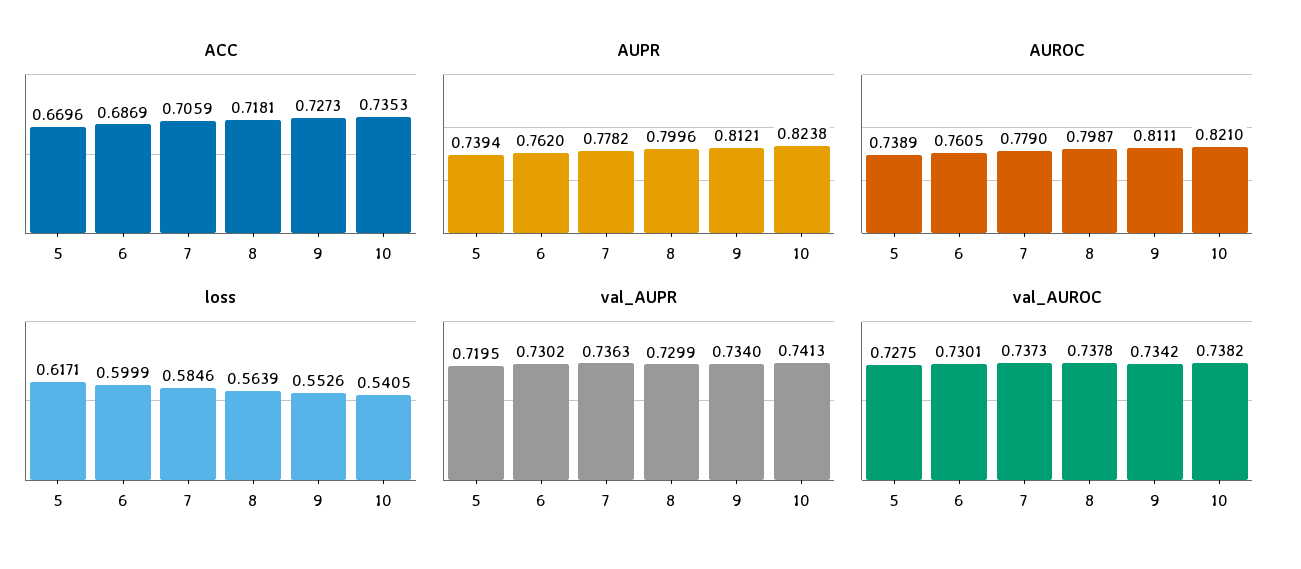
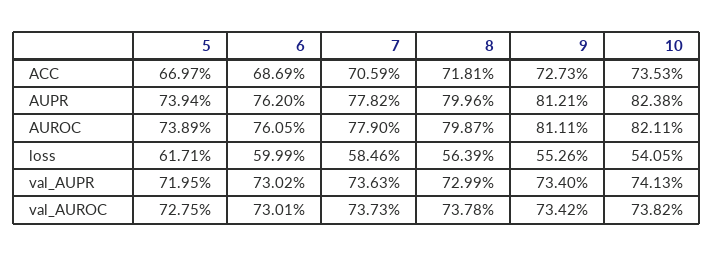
ACC, 5: 0.6696 -> 0.6697
AUROC, 10: 0.821 -> 0.8211

